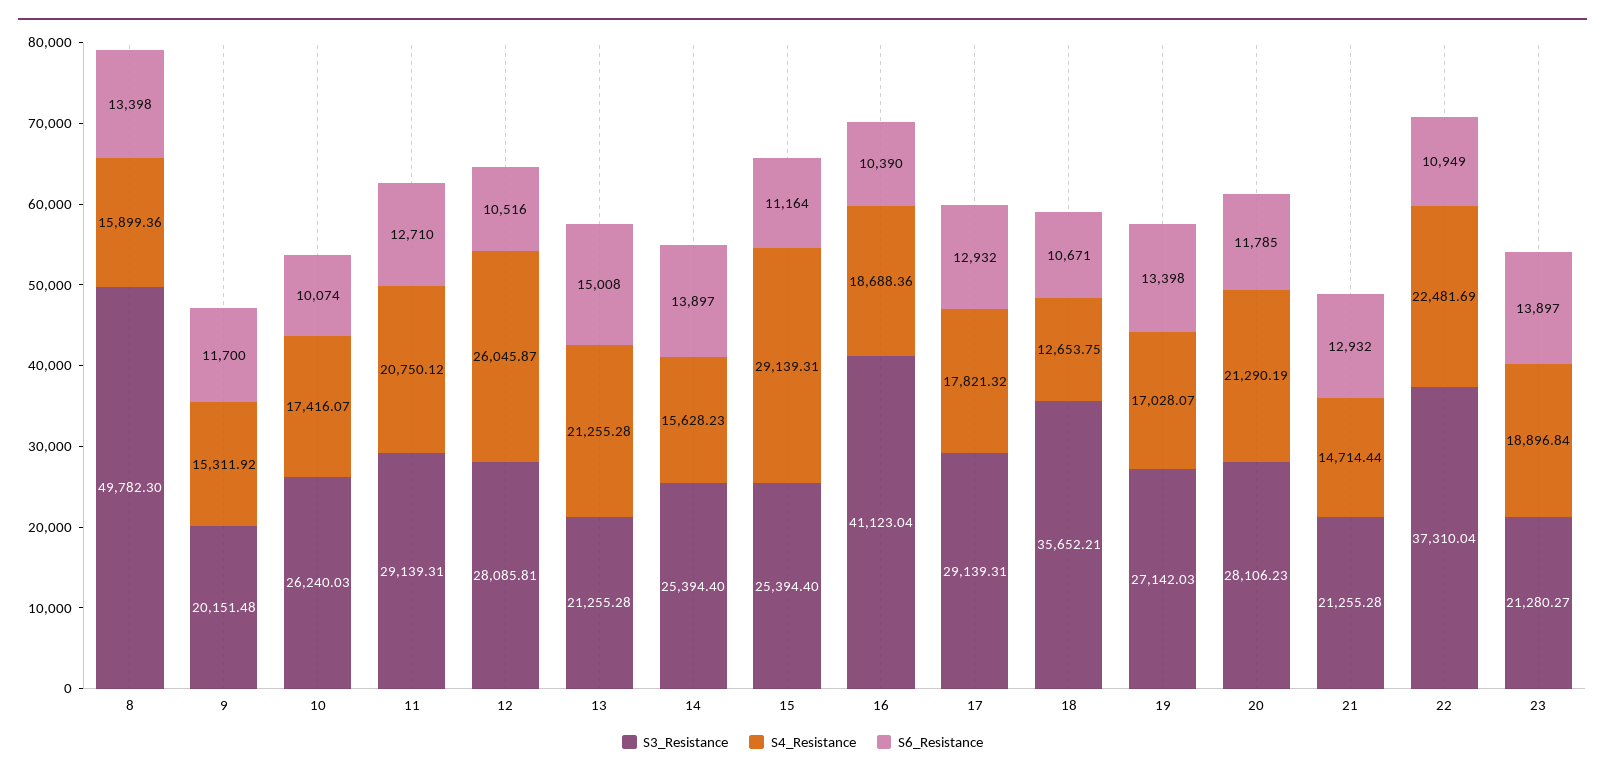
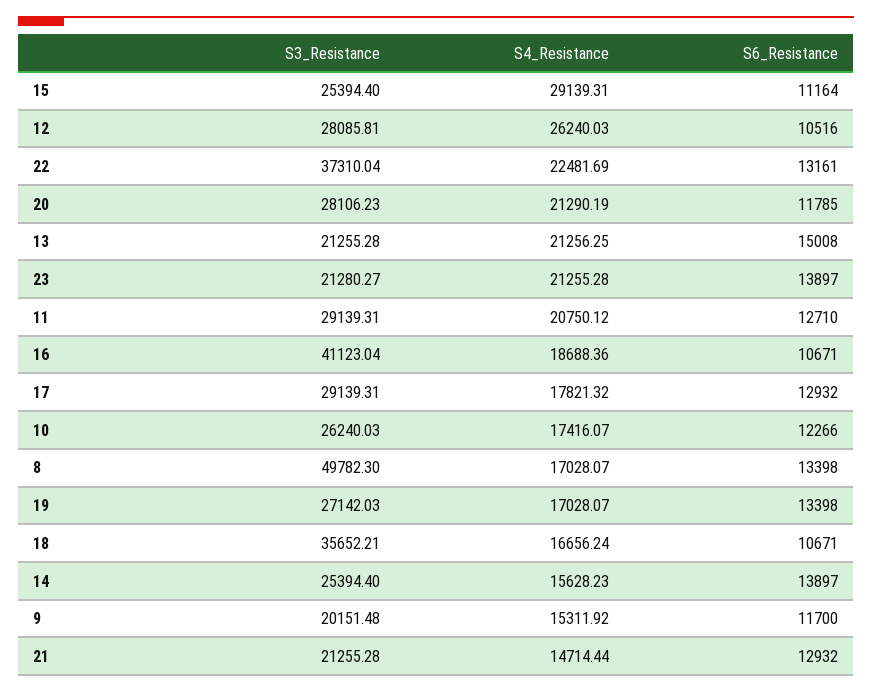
S4_Resistance, 8: 15899.36 -> 17028.07
S6_Resistance, 10: 10074 -> 12266
S4_Resistance, 12: 26045.87 -> 26240.03
S4_Resistance, 13: 21255.28 -> 21256.25
S6_Resistance, 16: 10390 -> 10671
S4_Resistance, 18: 12653.75 -> 16656.24
S6_Resistance, 22: 10949 -> 13161
S4_Resistance, 23: 18896.84 -> 21255.28

